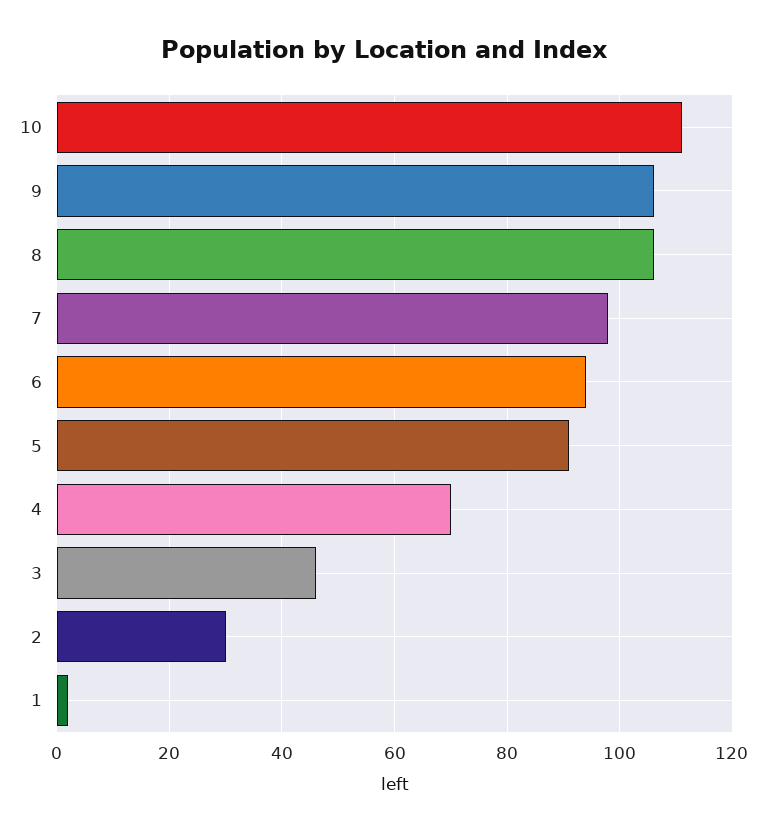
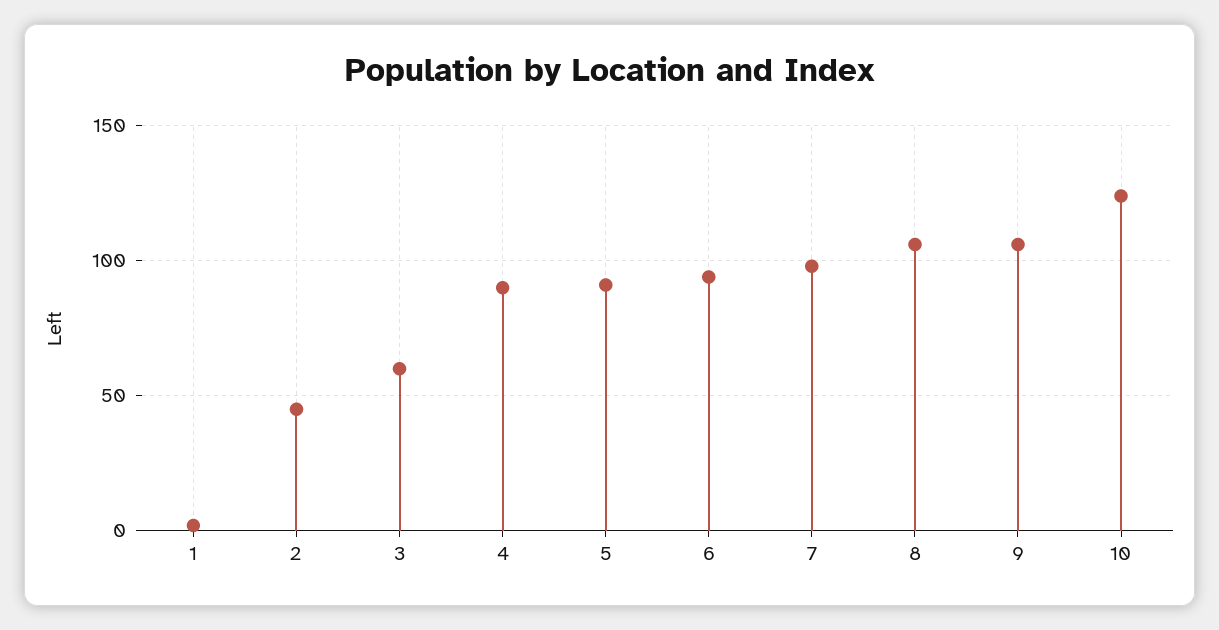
10: 110 -> 125
4: 70 -> 90
3: 45 -> 60
2: 30 -> 45

